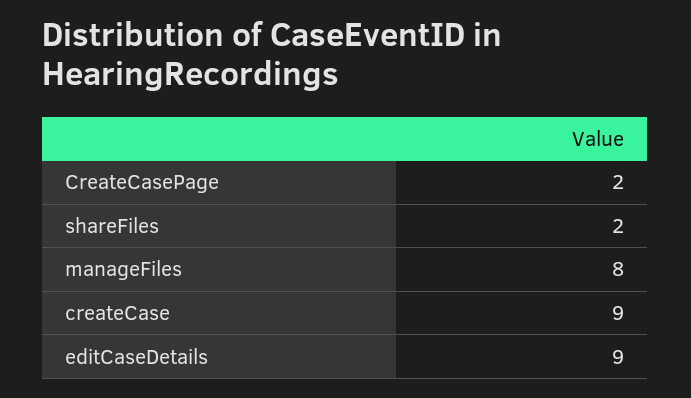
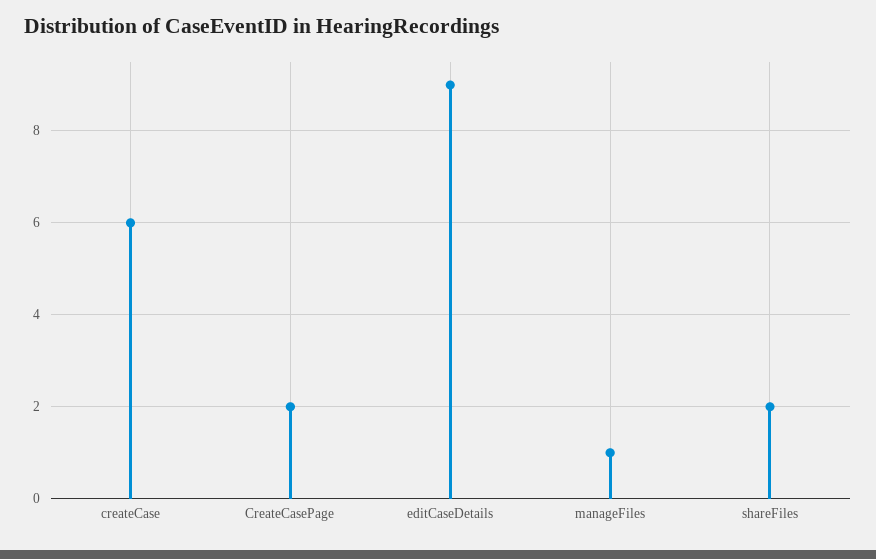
manageFiles: 8 -> 1
createCase: 9 -> 6

